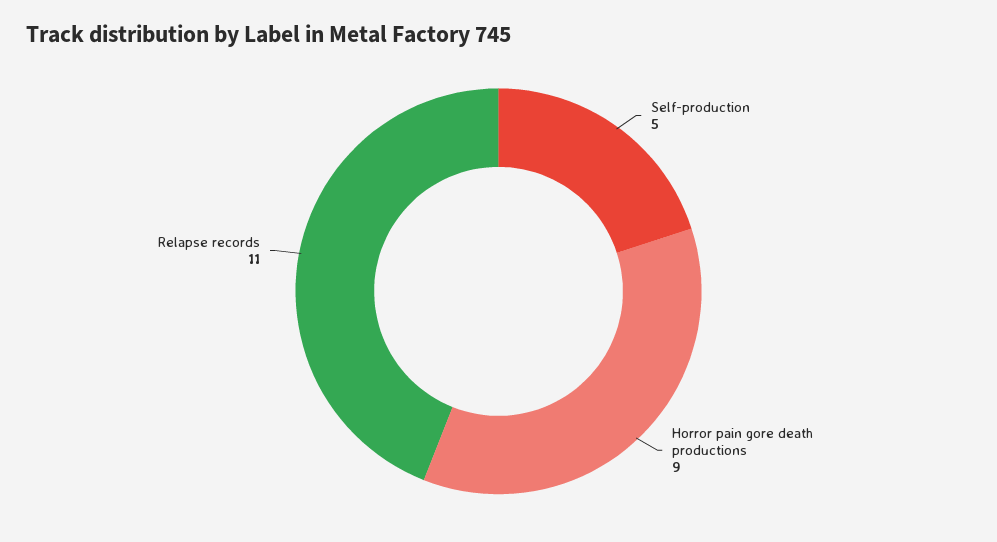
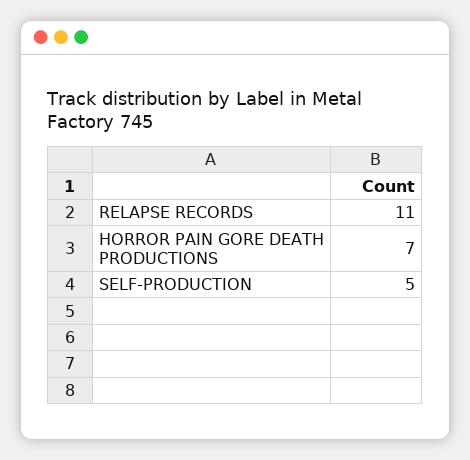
Horror pain gore death productions: 9 -> 7

